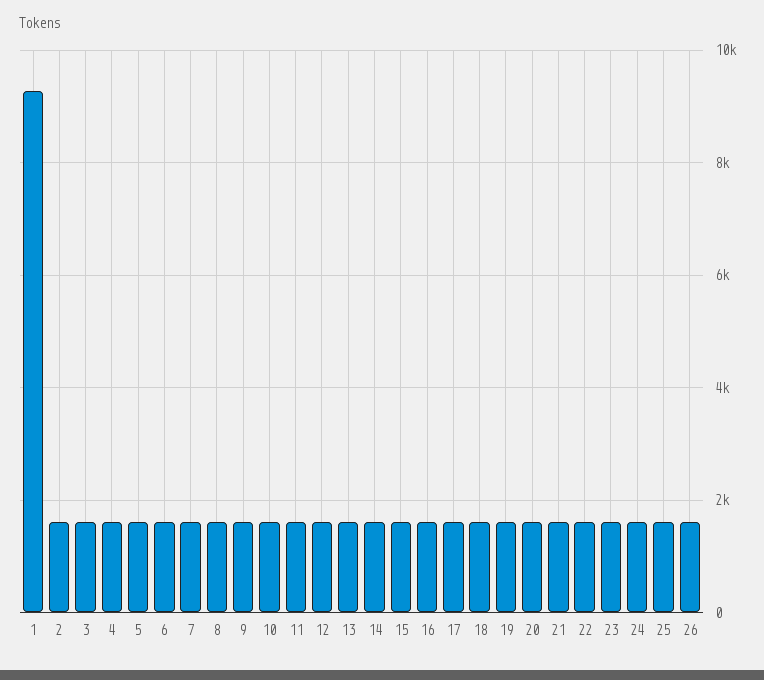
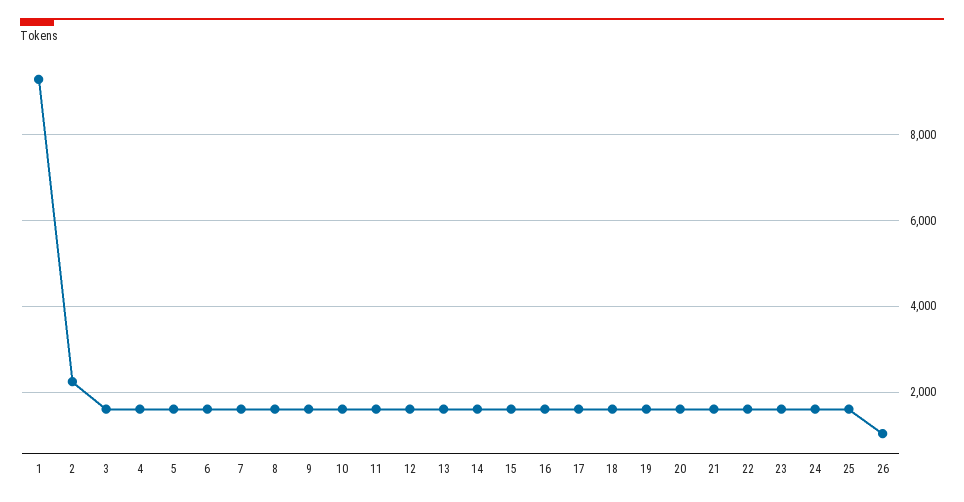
2: 1600 -> 2200
26: 1600 -> 1000

